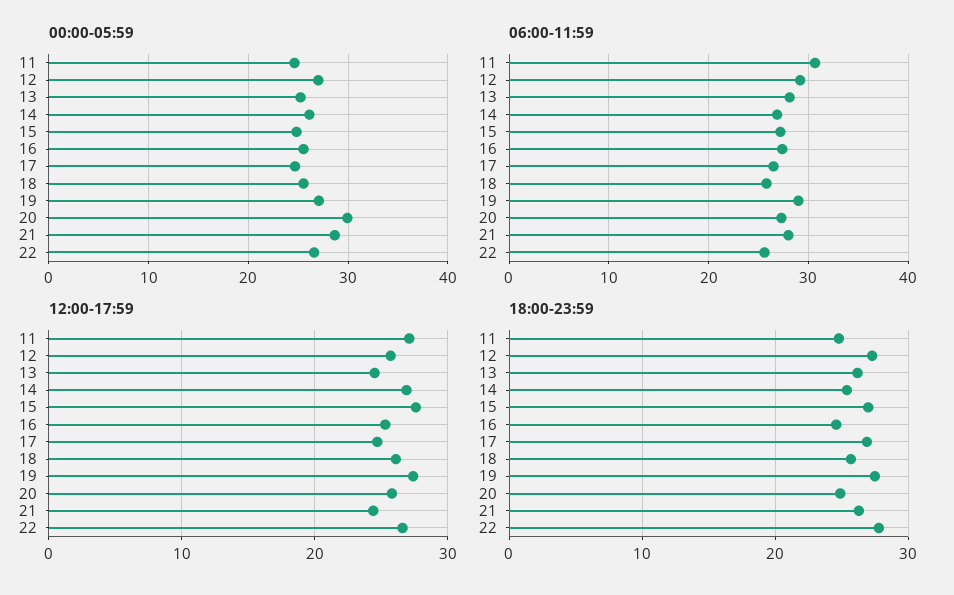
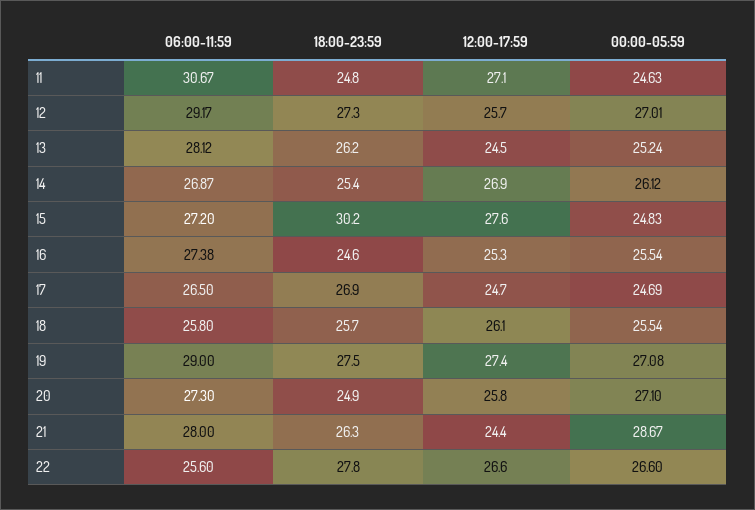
00:00-05:59, 20: 30 -> 27.1
18:00-23:59, 15: 27 -> 30.2

